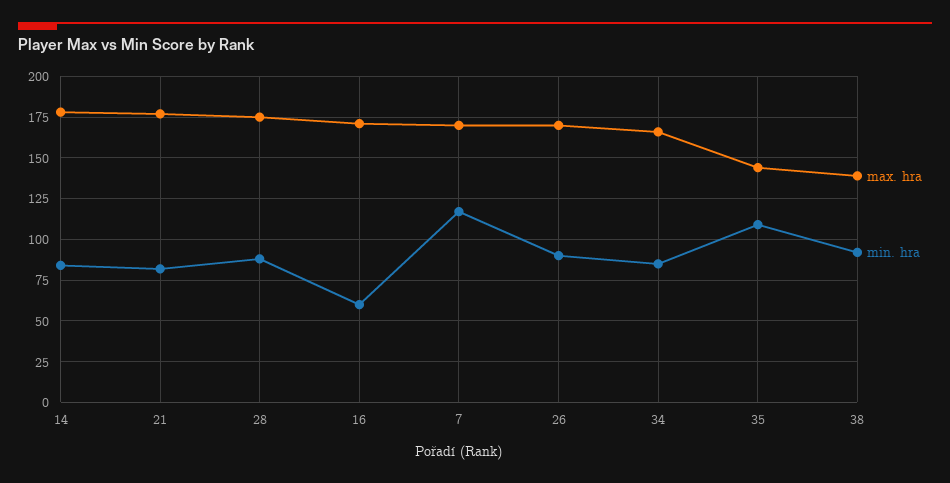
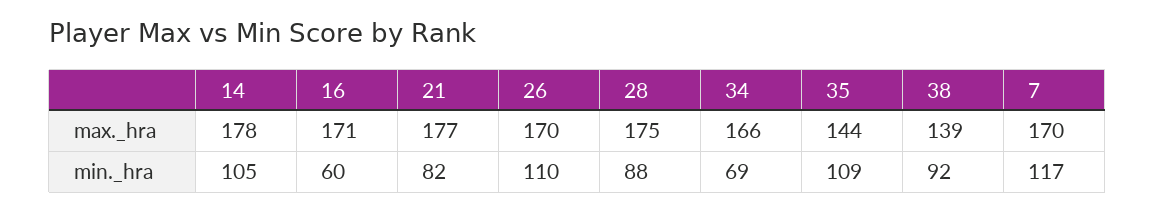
min. hra, 14: 85 -> 105
min. hra, 26: 90 -> 110
min. hra, 34: 85 -> 69

